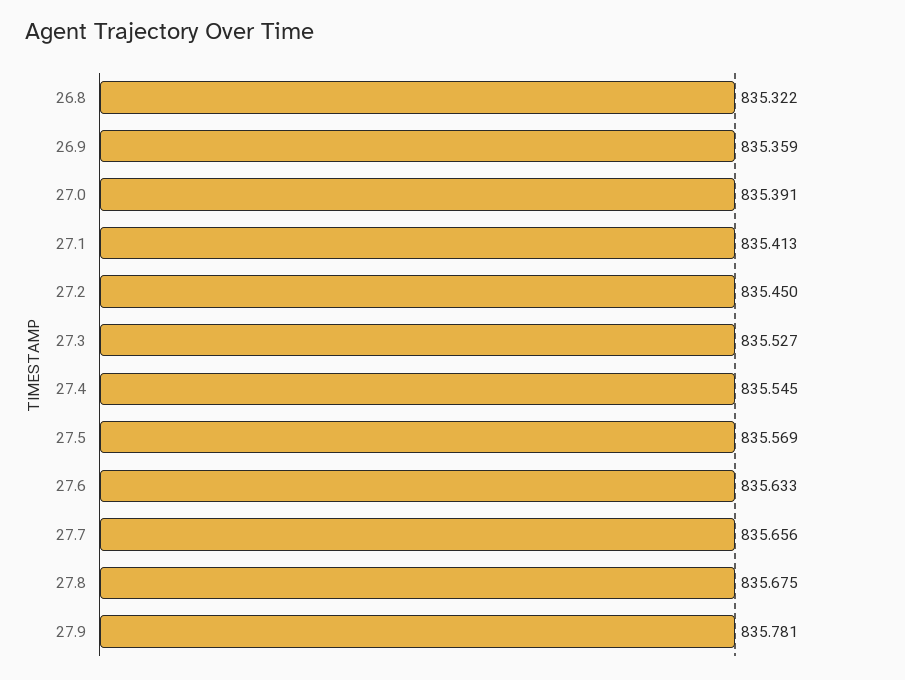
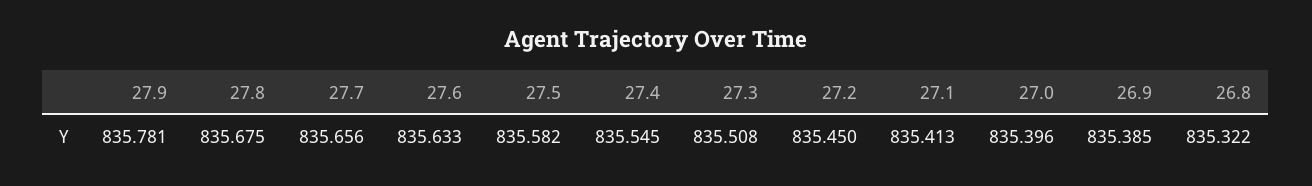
26.9: 835.359 -> 835.385
27.0: 835.391 -> 835.396
27.3: 835.527 -> 835.508
27.5: 835.569 -> 835.582

